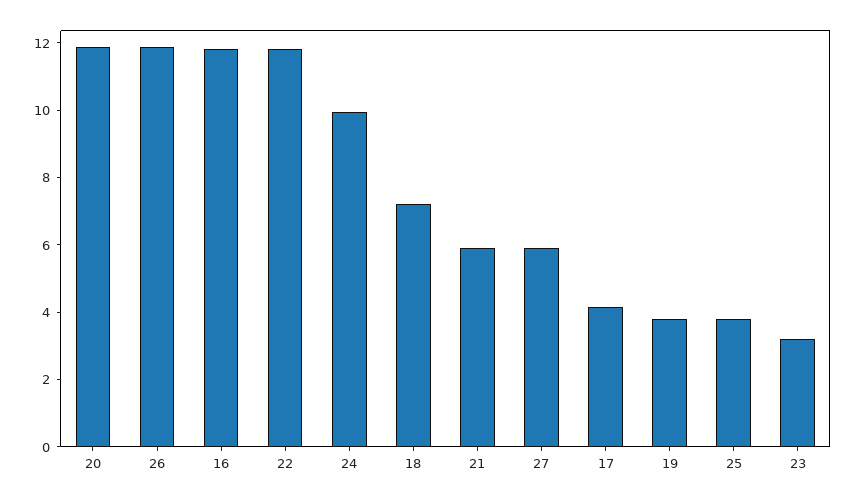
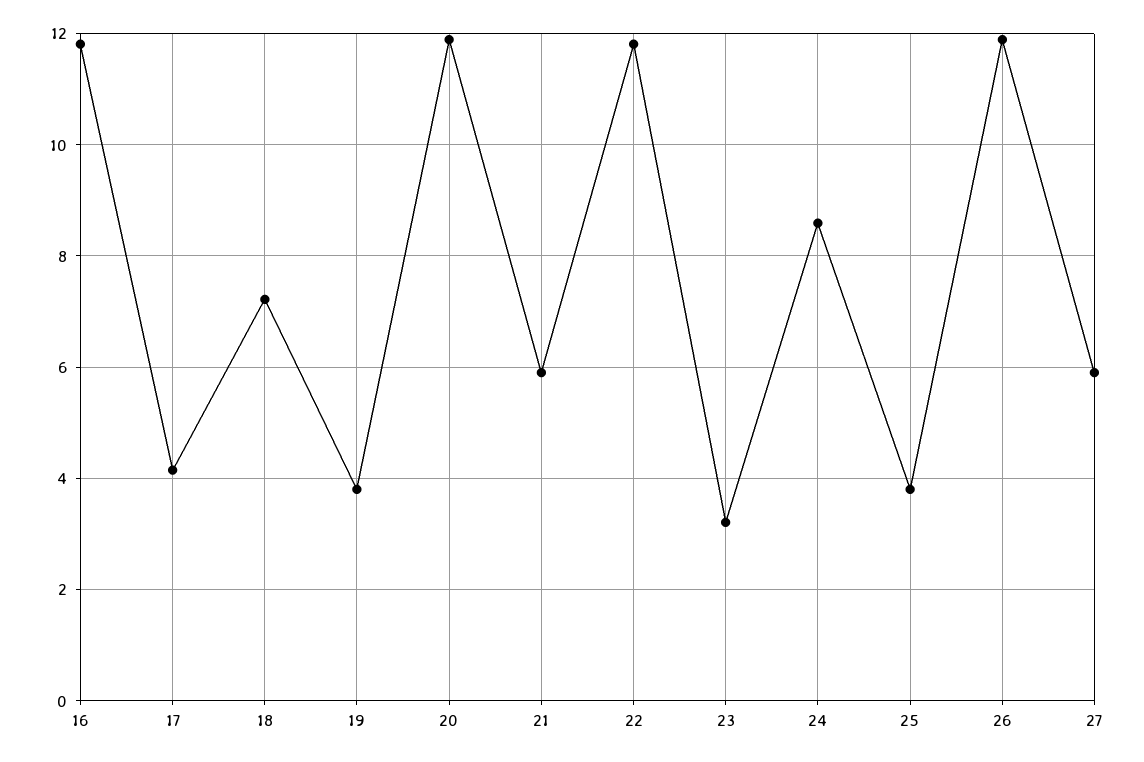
24: 10 -> 8.6

